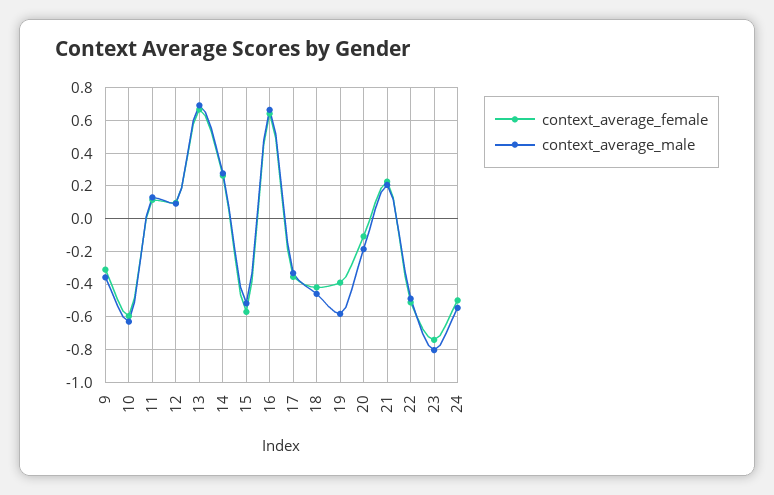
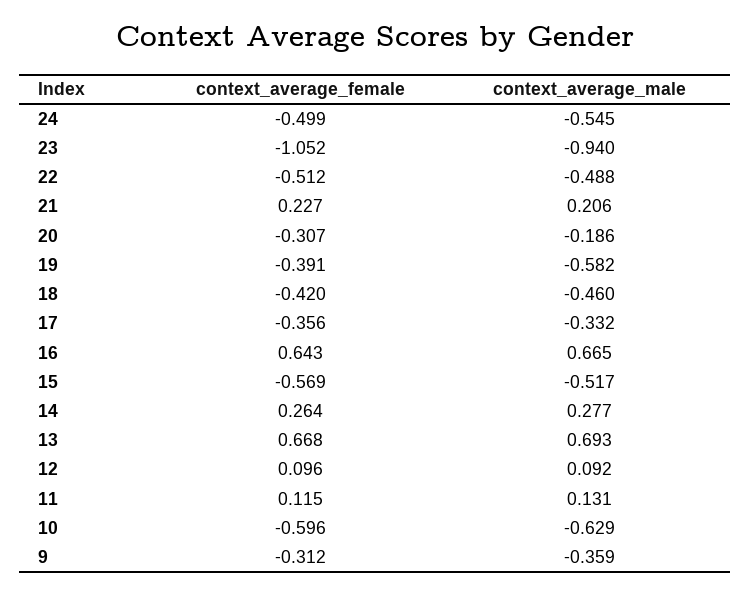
context_average_female, 20: -0.1 -> -0.307
context_average_female, 23: -0.75 -> -1.052
context_average_male, 23: -0.8 -> -0.94

